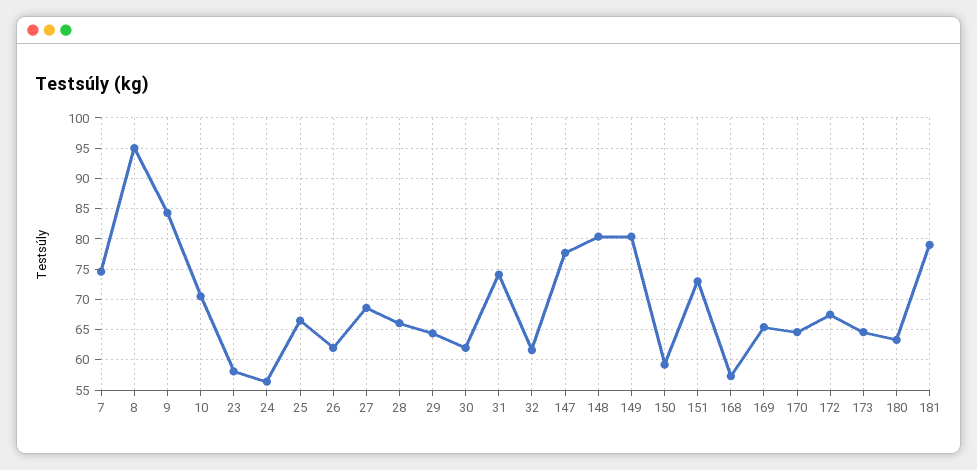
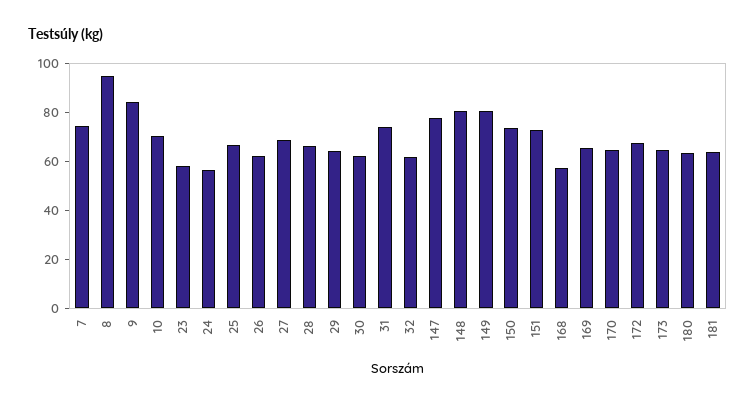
150: 59 -> 75
181: 79 -> 65

